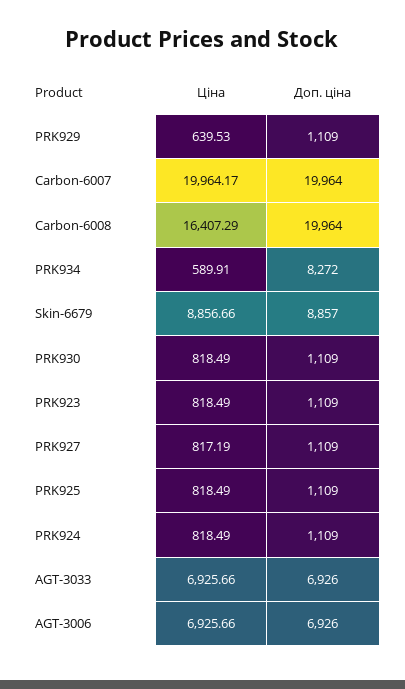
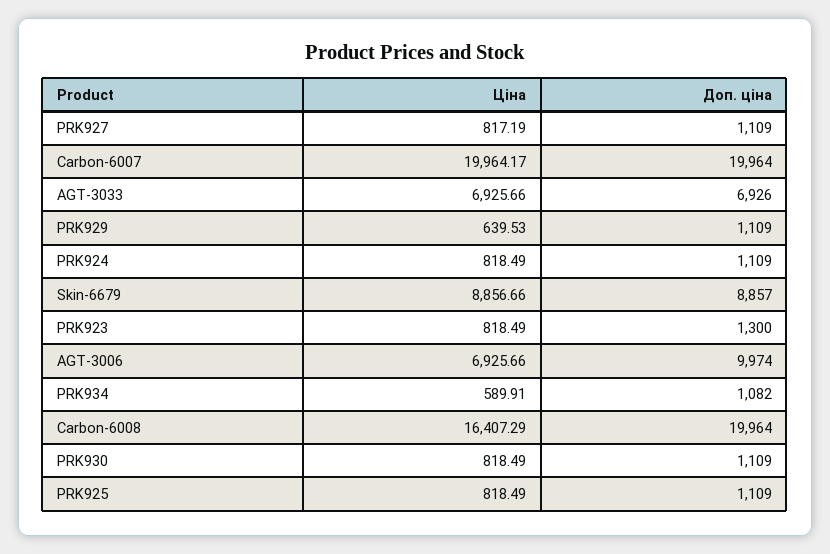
Доп. ціна, PRK934: 8272 -> 1082
Доп. ціна, PRK923: 1109 -> 1300
Доп. ціна, AGT-3006: 6926 -> 9974

